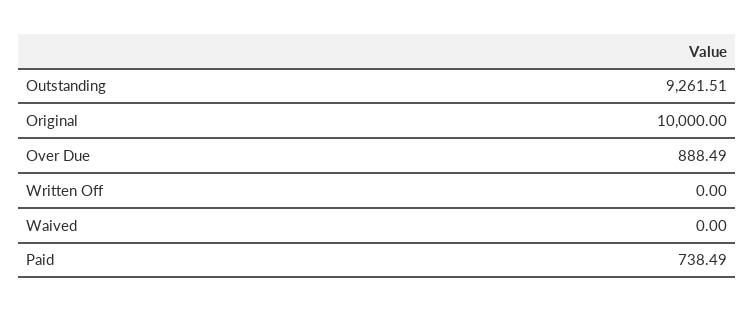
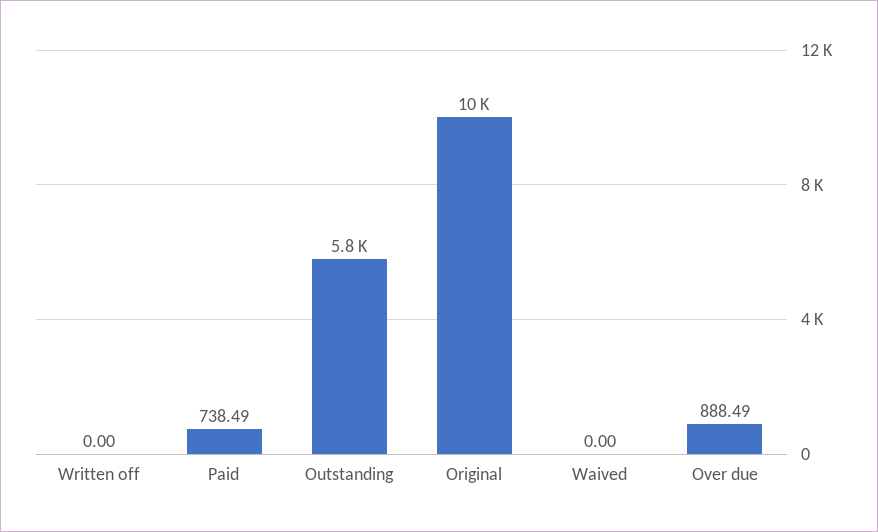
Outstanding: 9261.51 -> 5800

